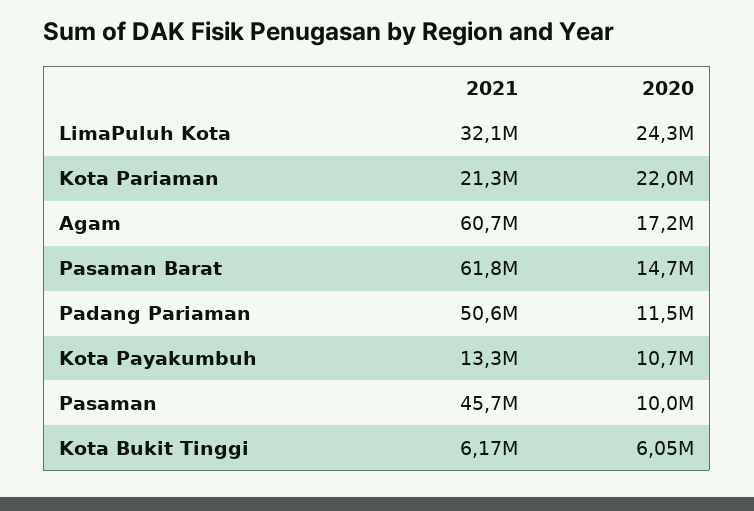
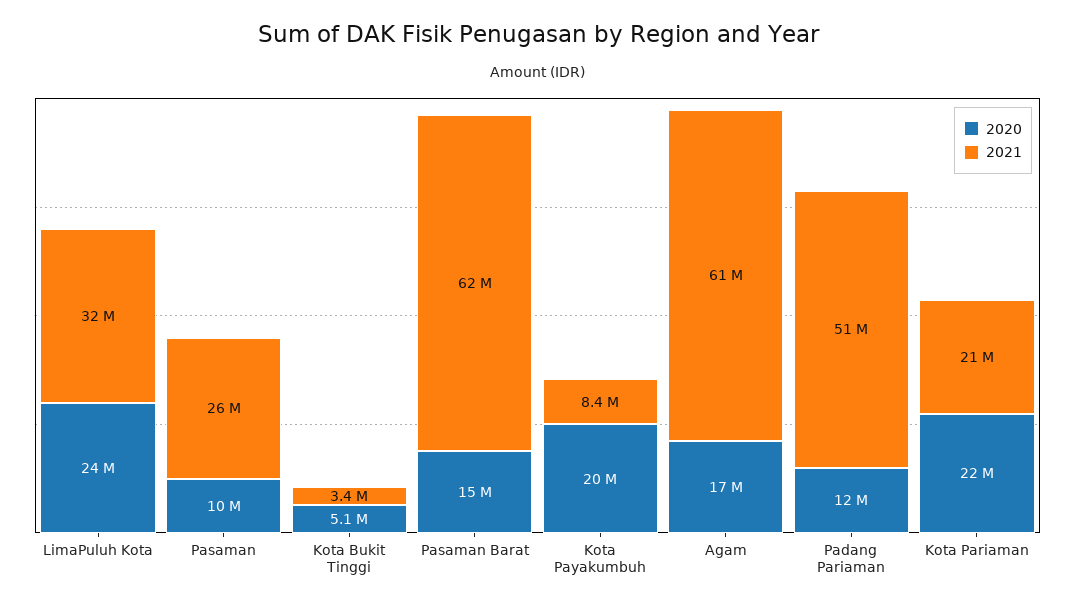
2021, Kota Payakumbuh: 13300000 -> 8400000
2020, Kota Payakumbuh: 10700000 -> 20000000
2021, Pasaman: 45700000 -> 26000000
2021, Kota Bukit Tinggi: 6170000 -> 3400000
2020, Kota Bukit Tinggi: 6050000 -> 5100000

